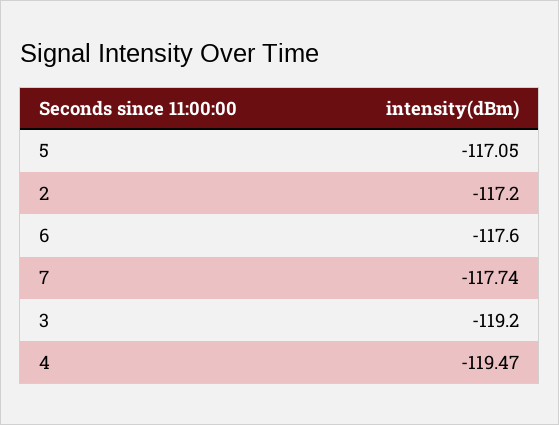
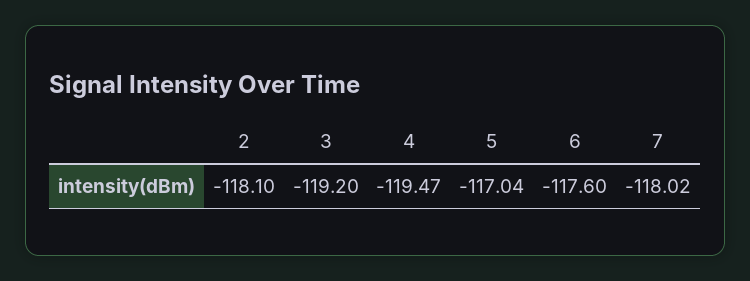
5: -117.05 -> -117.04
2: -117.2 -> -118.1
7: -117.74 -> -118.02

